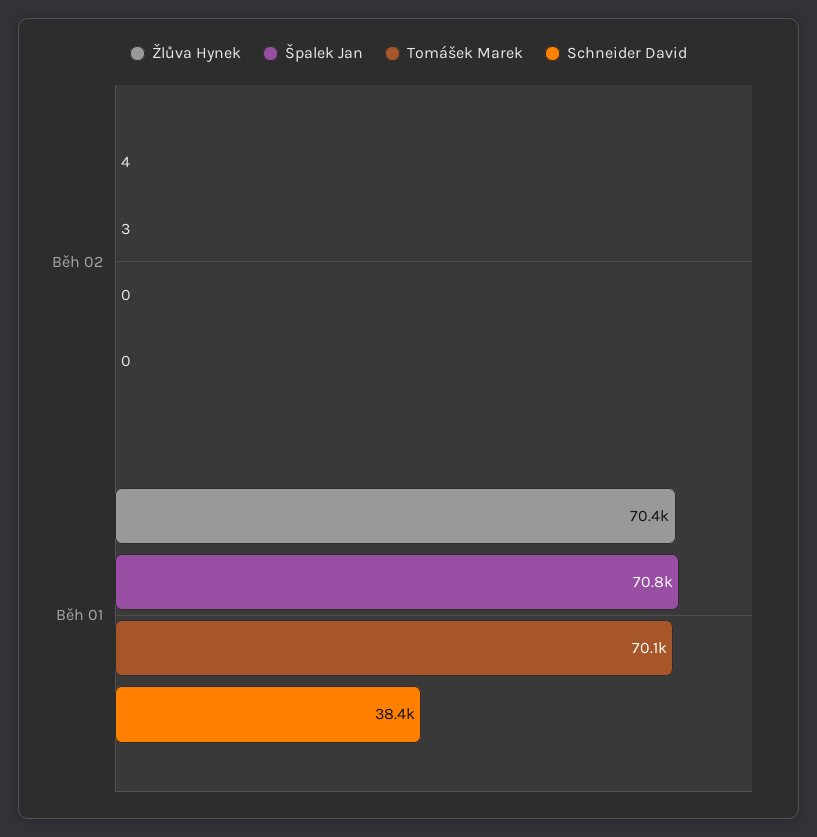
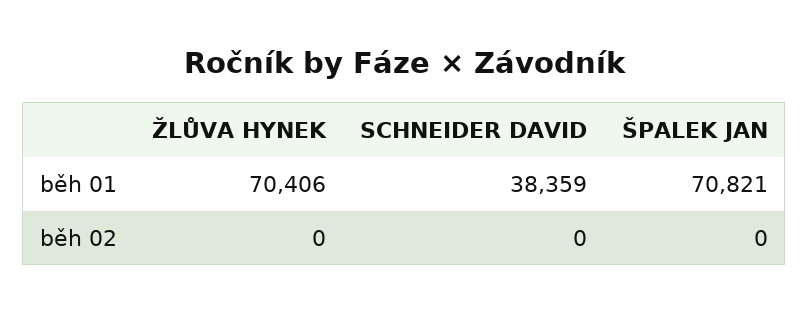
Žlůva Hynek, Běh 02: 4 -> 0
Špalek Jan, Běh 02: 3 -> 0
Tomášek Marek, Běh 02: 0 -> none
Tomášek Marek, Běh 01: 70100 -> none

